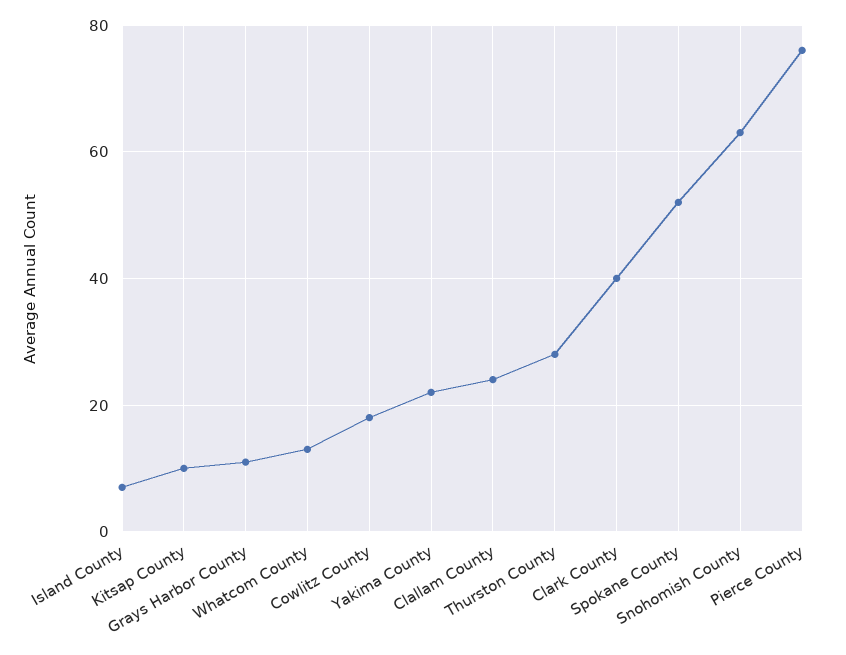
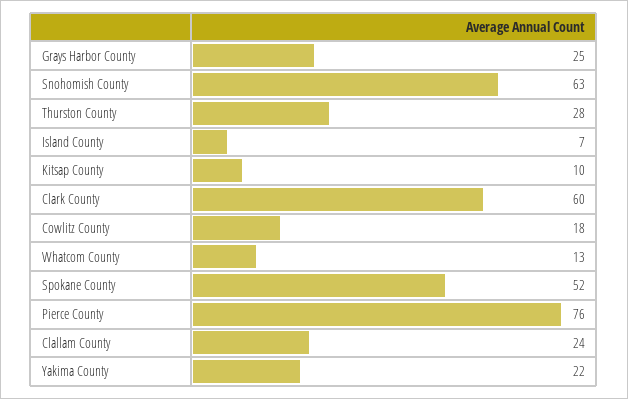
Grays Harbor County: 10 -> 25
Clark County: 40 -> 60

